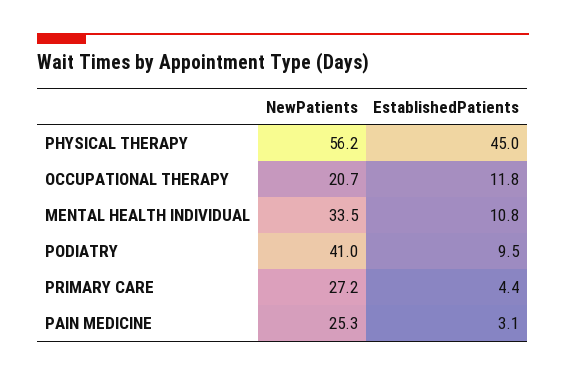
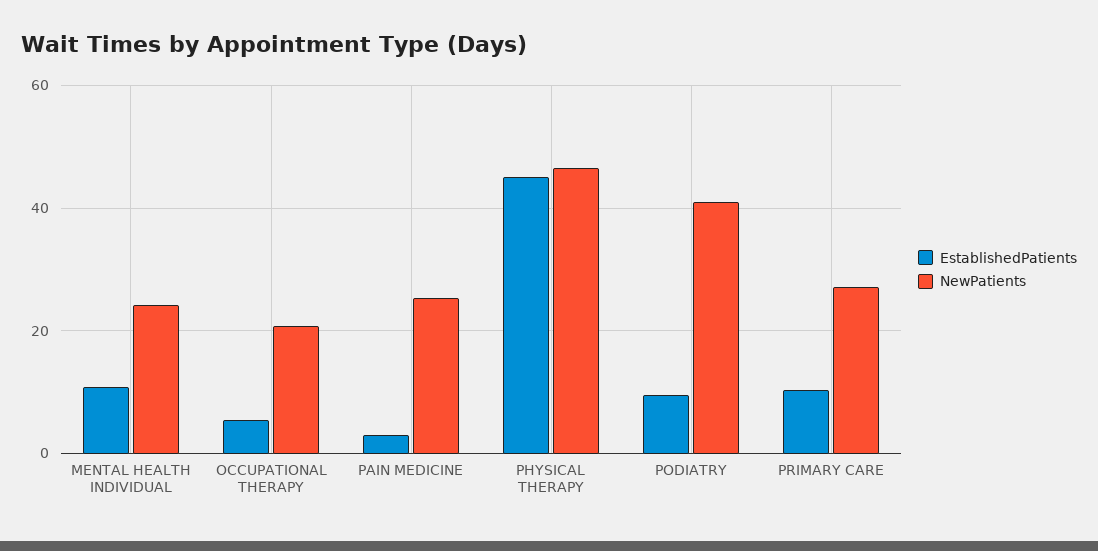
NewPatients, PHYSICAL THERAPY: 56.2 -> 46
EstablishedPatients, OCCUPATIONAL THERAPY: 11.8 -> 6
NewPatients, MENTAL HEALTH INDIVIDUAL: 33.5 -> 24
EstablishedPatients, PRIMARY CARE: 4.4 -> 10

